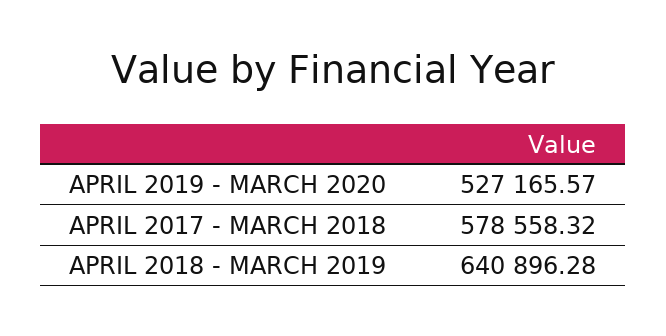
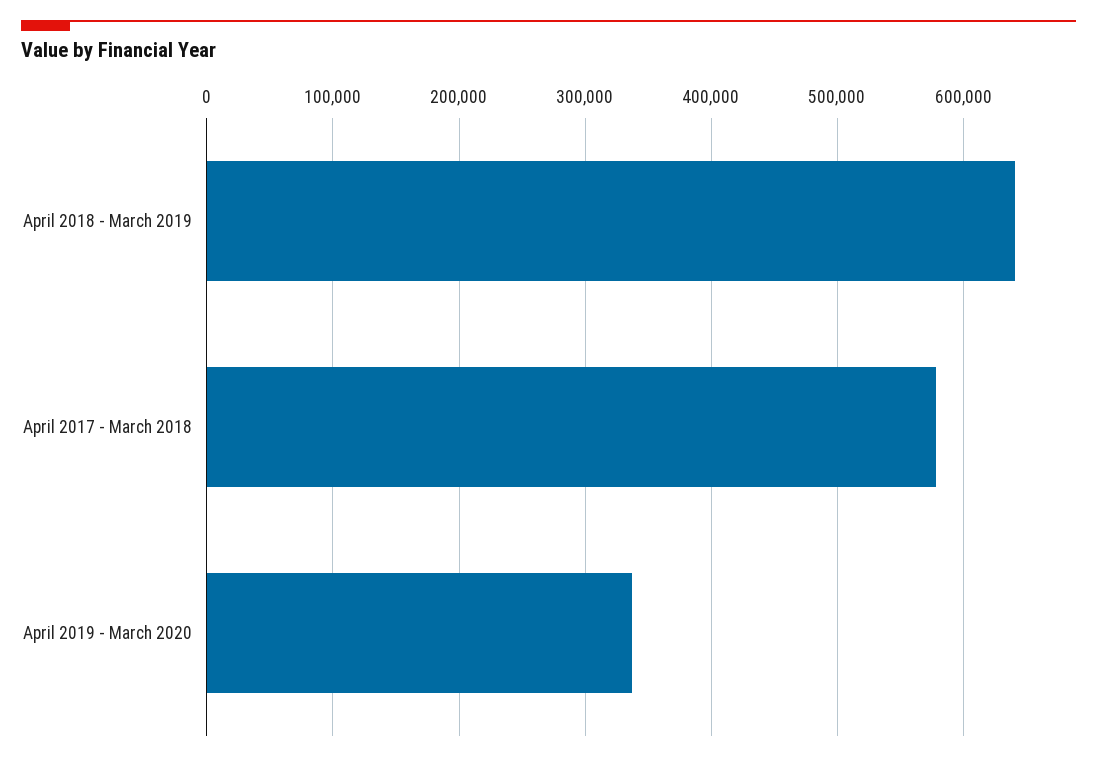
APRIL 2019 - MARCH 2020: 527165.57 -> 340000

